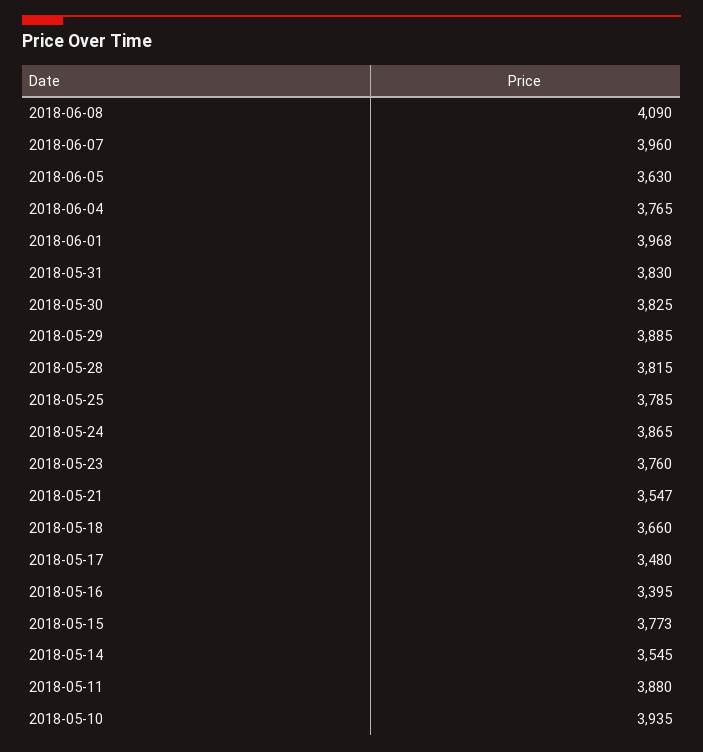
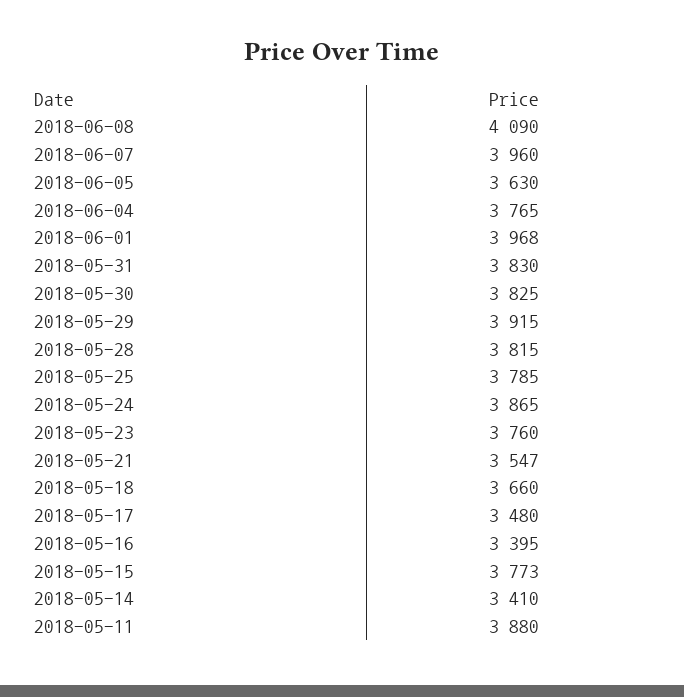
2018-05-29: 3885 -> 3915
2018-05-14: 3545 -> 3410
2018-05-10: 3935 -> none

